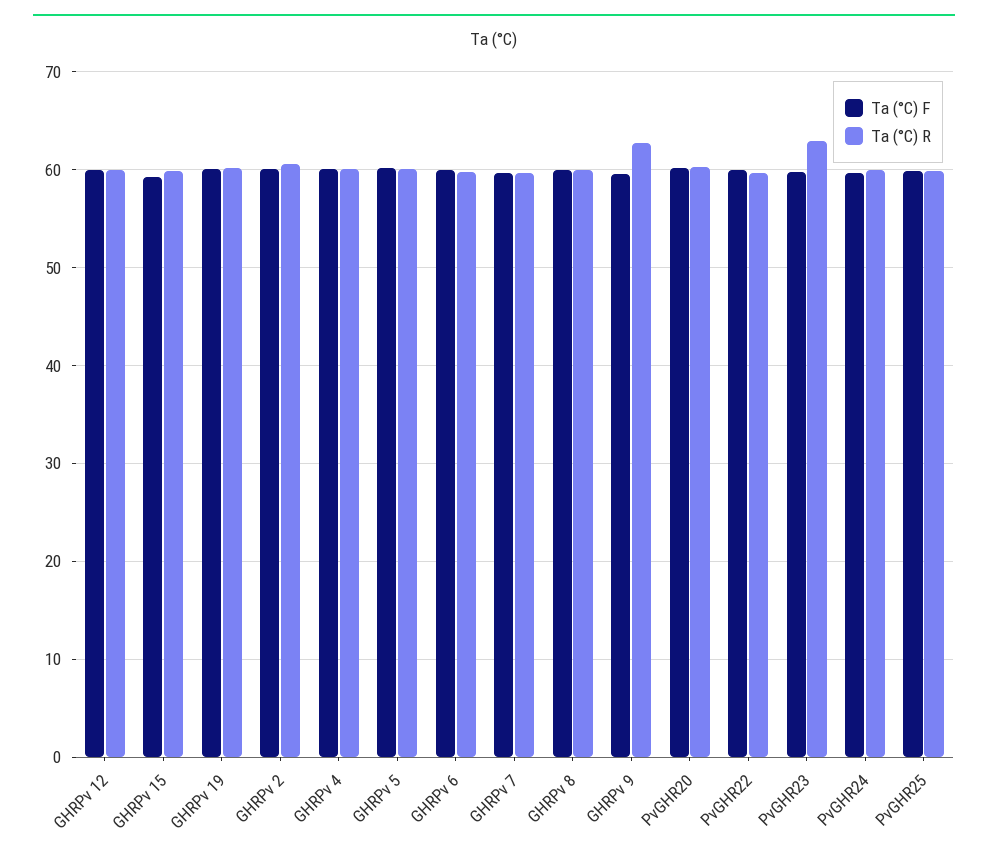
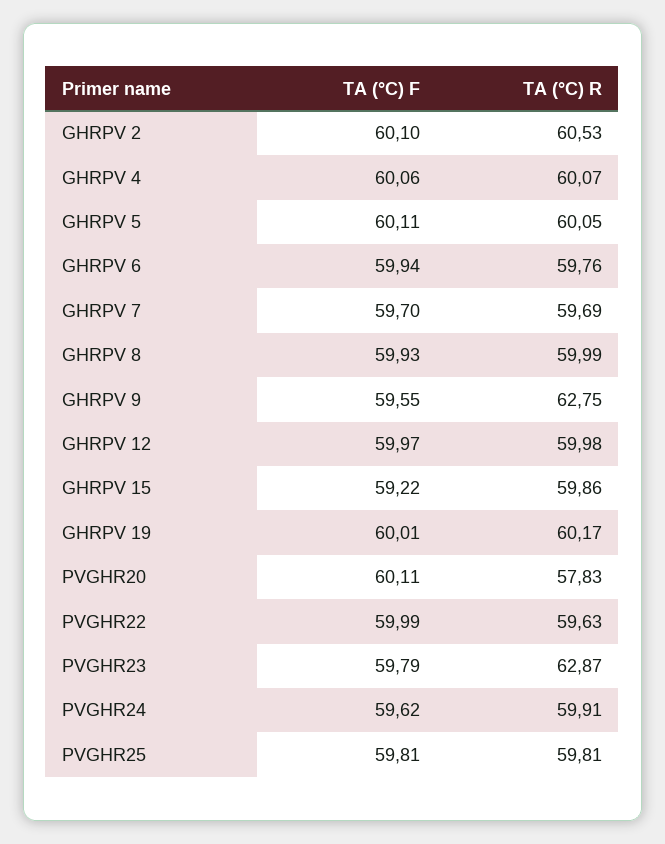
Ta (°C) R, PvGHR20: 60 -> 57.83

